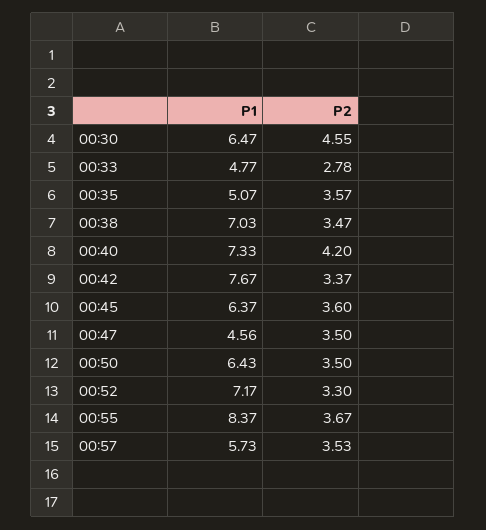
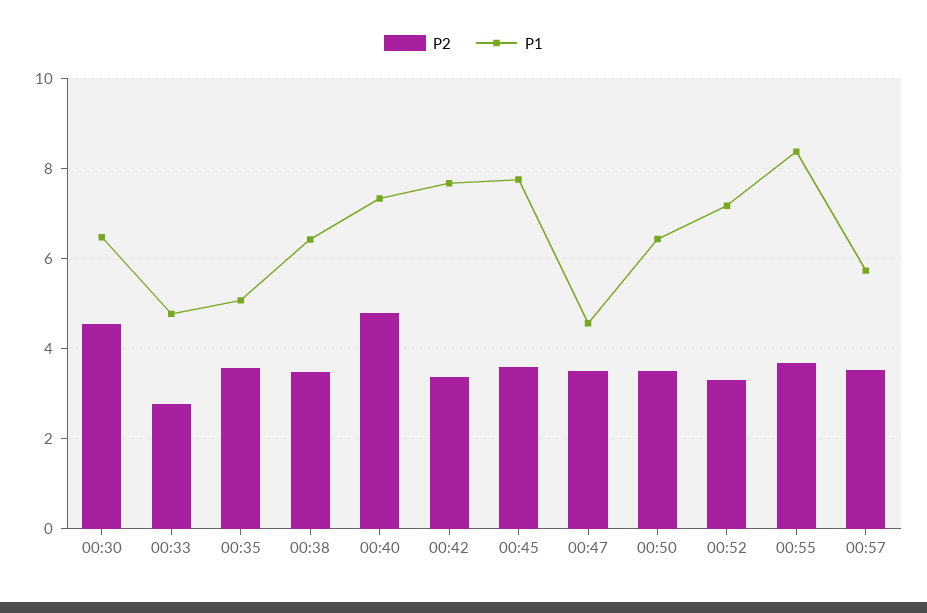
P1, 00:38: 7.03 -> 6.4
P2, 00:40: 4.2 -> 4.8
P1, 00:45: 6.37 -> 7.8

